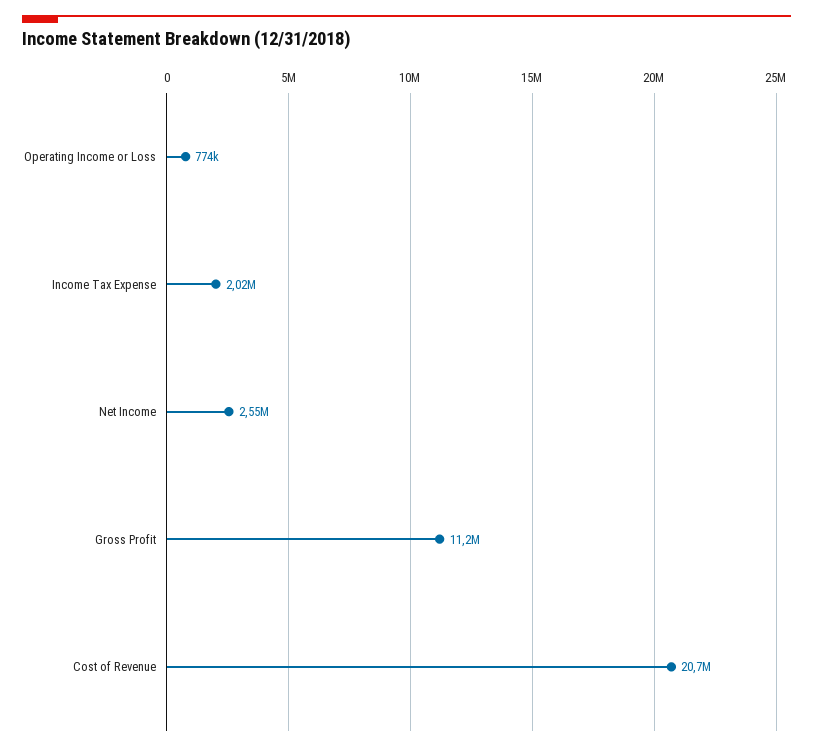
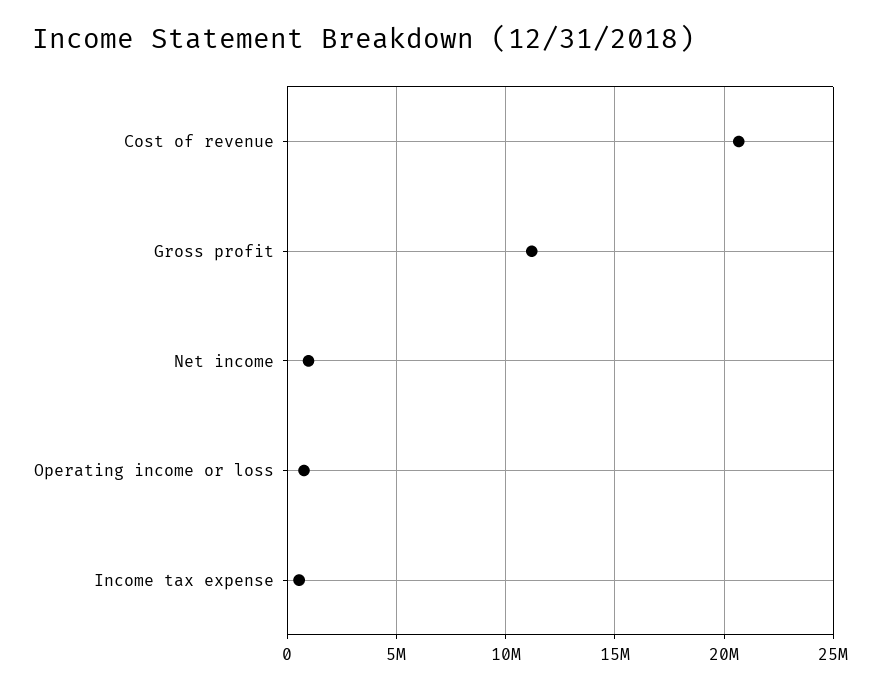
Income Tax Expense: 2020000 -> 500000
Net Income: 2550000 -> 1000000

